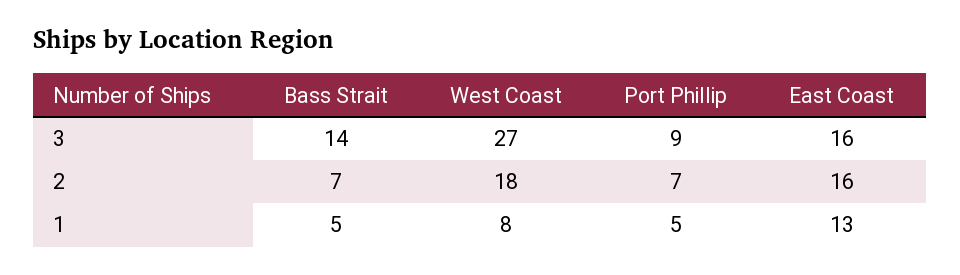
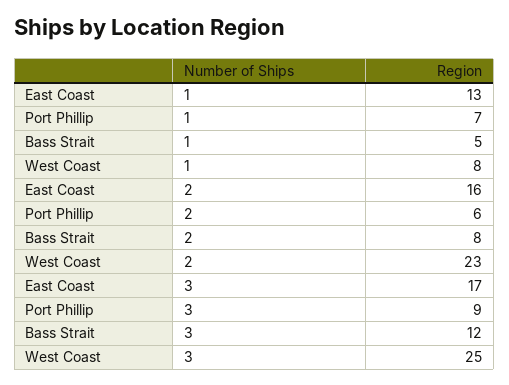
Bass Strait, 3: 14 -> 12
West Coast, 3: 27 -> 25
East Coast, 3: 16 -> 17
Bass Strait, 2: 7 -> 8
West Coast, 2: 18 -> 23
Port Phillip, 2: 7 -> 6
Port Phillip, 1: 5 -> 7

